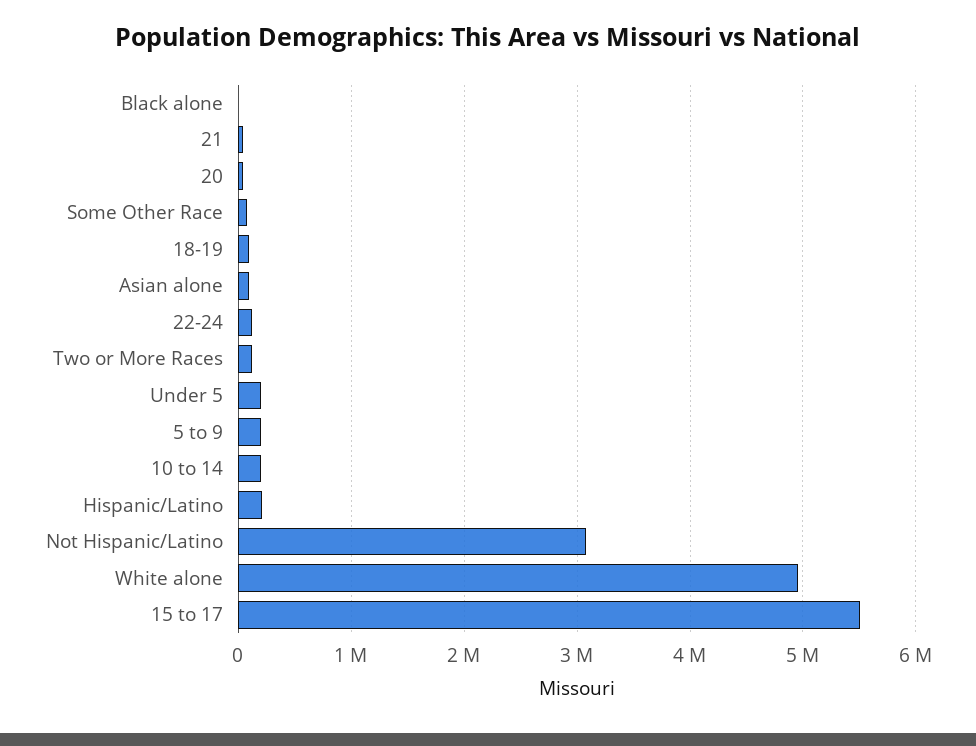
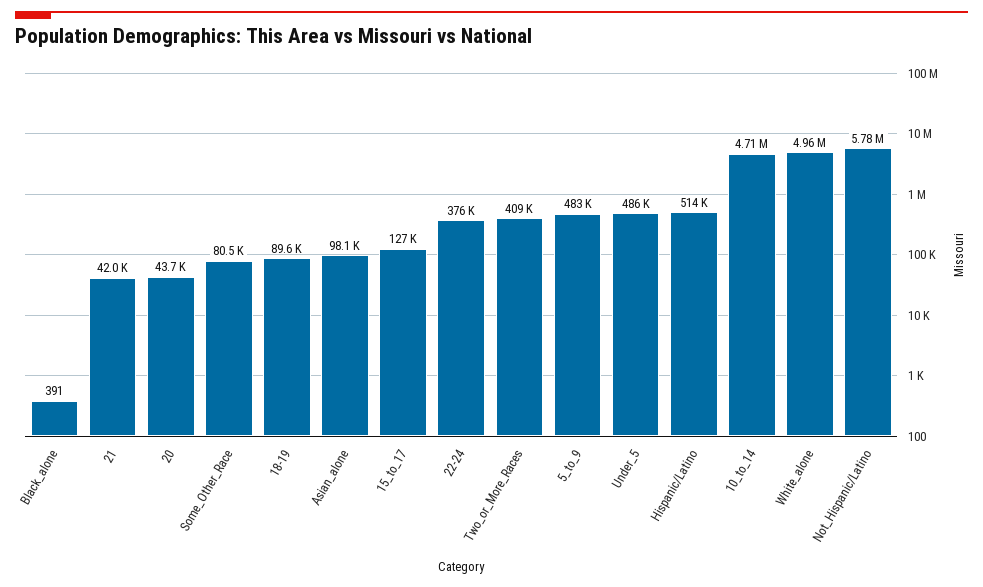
22-24: 100000 -> 376000
Two or More Races: 100000 -> 409000
Under 5: 200000 -> 486000
5 to 9: 200000 -> 483000
10 to 14: 200000 -> 4710000
Hispanic/Latino: 200000 -> 514000
Not Hispanic/Latino: 3100000 -> 5780000
15 to 17: 5500000 -> 127000

